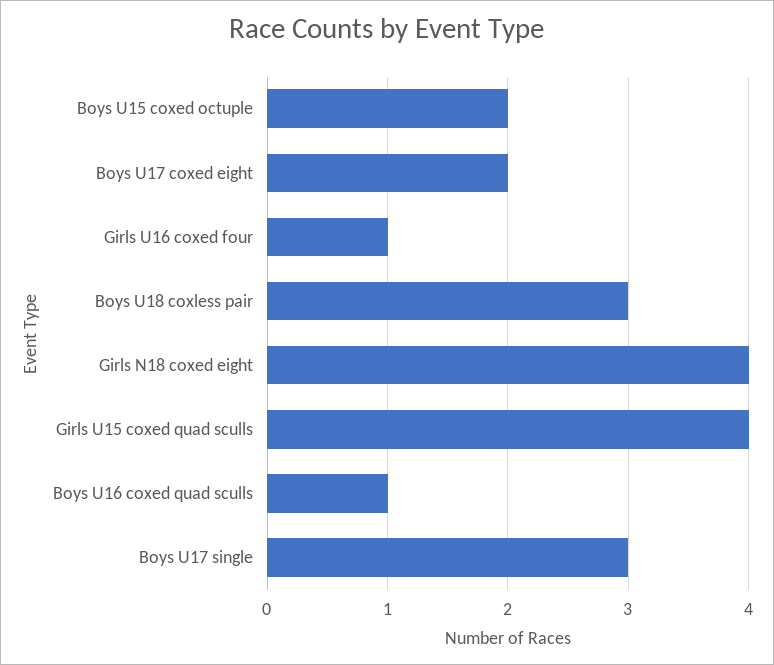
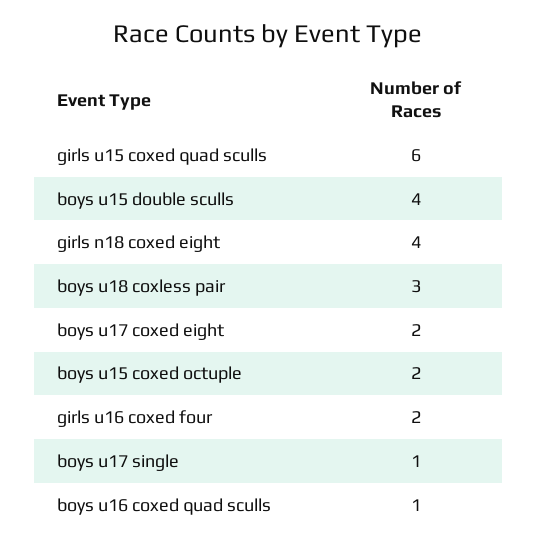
Girls U16 coxed four: 1 -> 2
Girls U15 coxed quad sculls: 4 -> 6
Boys U17 single: 3 -> 1
boys u15 double sculls: none -> 4

